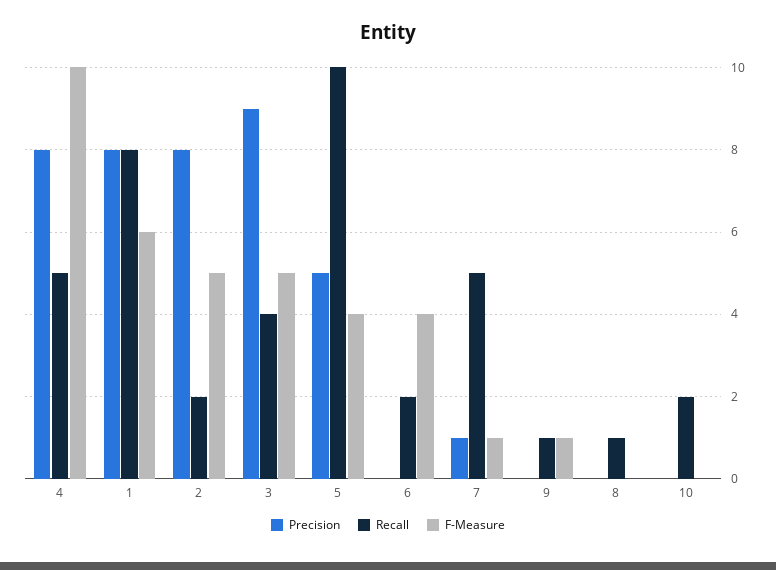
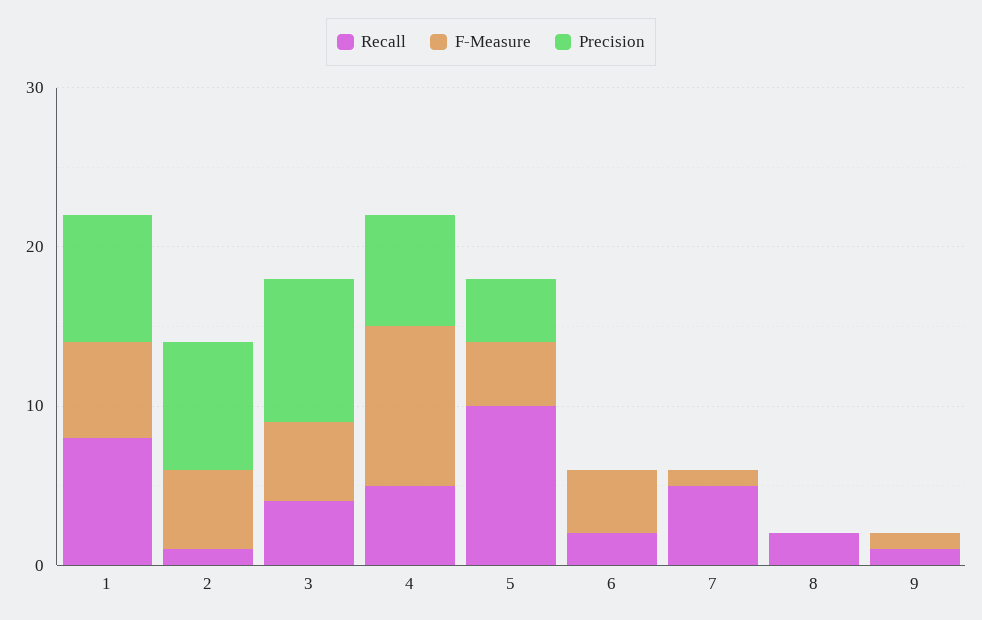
Precision, 4: 8 -> 7
Recall, 2: 2 -> 1
Precision, 5: 5 -> 4
Precision, 7: 1 -> 0
Recall, 8: 1 -> 2
Precision, 10: 0 -> none
Recall, 10: 2 -> none
F-Measure, 10: 0 -> none

